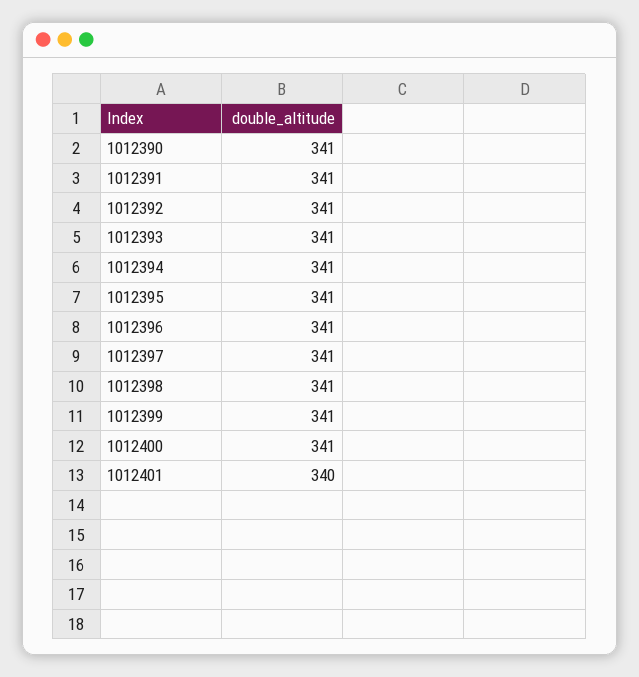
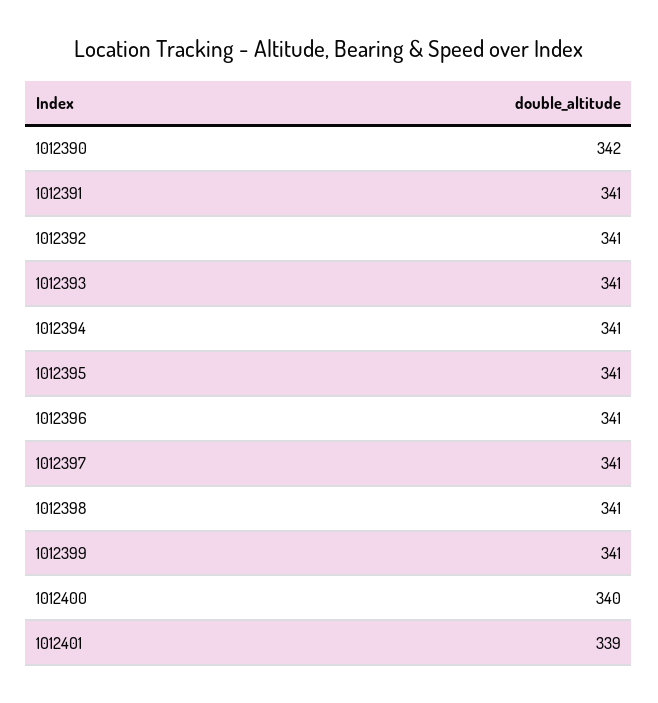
1012390: 341 -> 342
1012400: 341 -> 340
1012401: 340 -> 339

